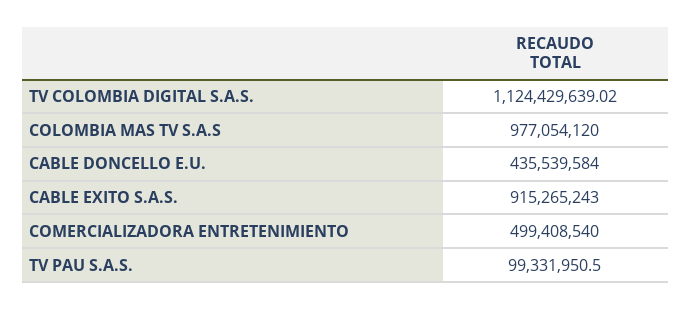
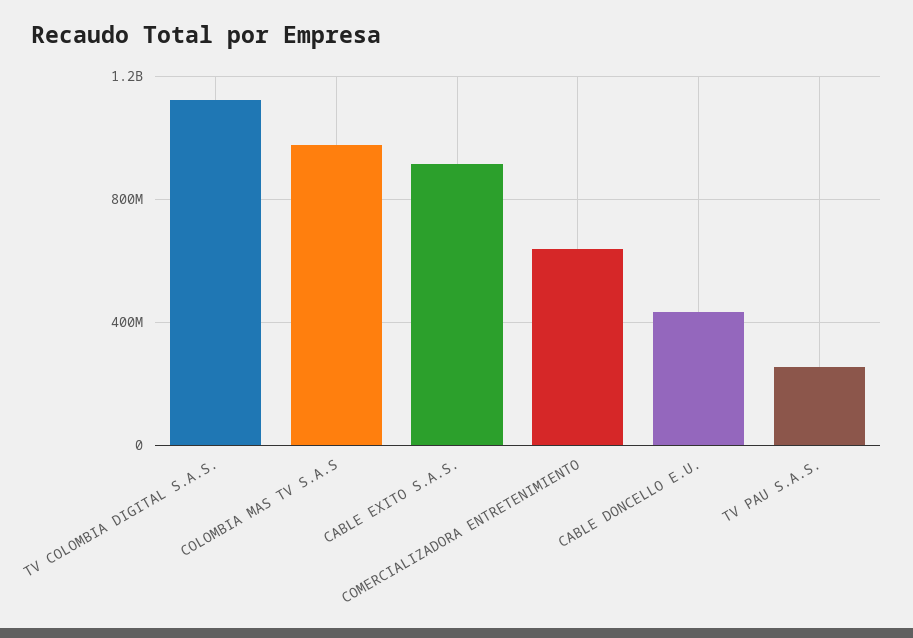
COMERCIALIZADORA ENTRETENIMIENTO: 499408540 -> 650000000
TV PAU S.A.S.: 99331950.5 -> 250000000

